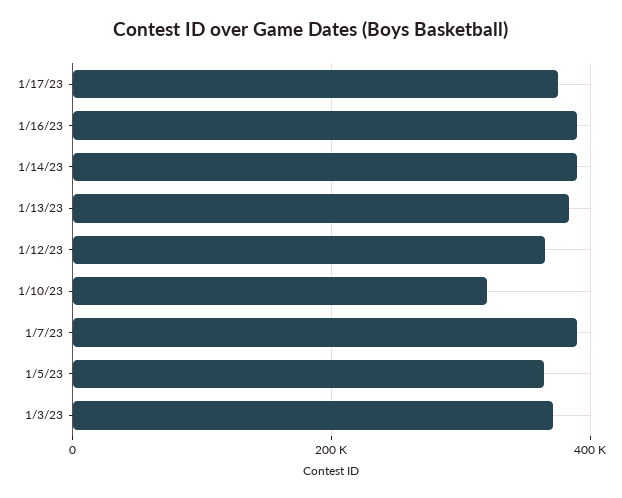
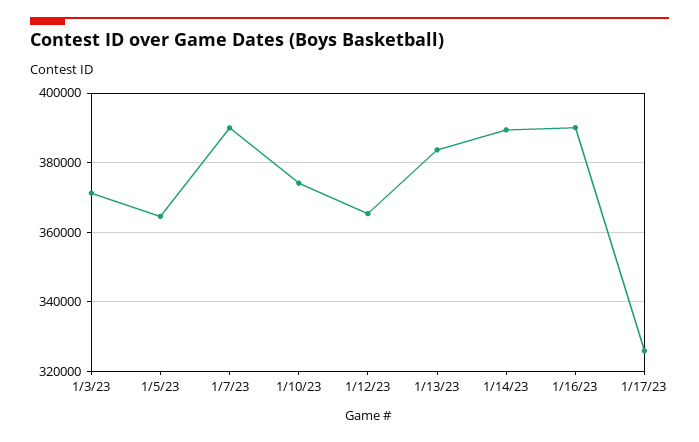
1/17/23: 380000 -> 326000
1/10/23: 320000 -> 374000

